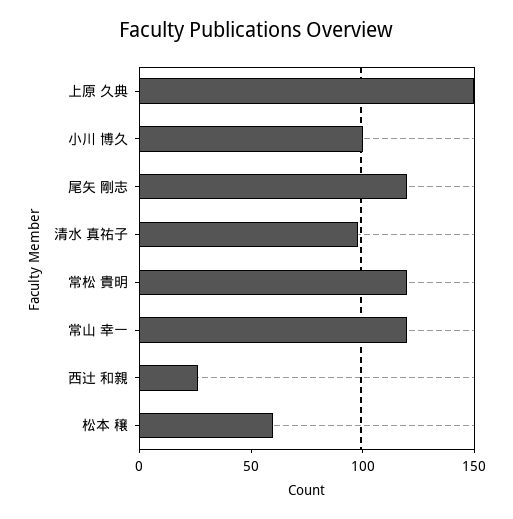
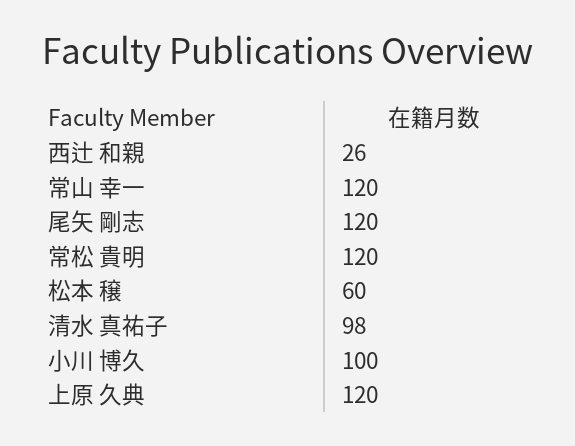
上原 久典: 150 -> 120

